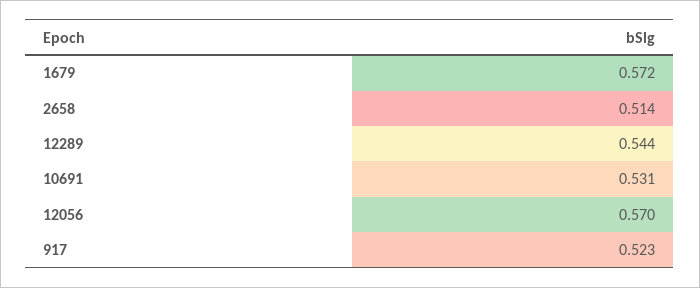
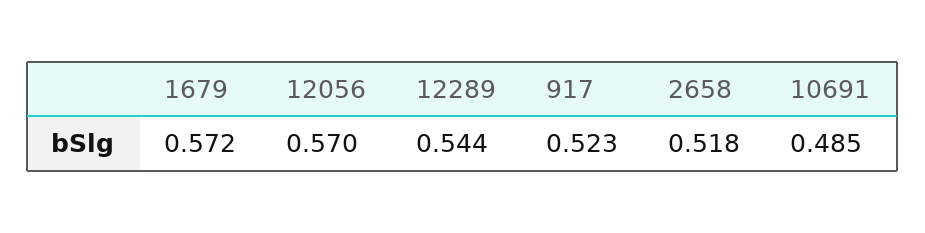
2658: 0.514 -> 0.518
10691: 0.531 -> 0.485

